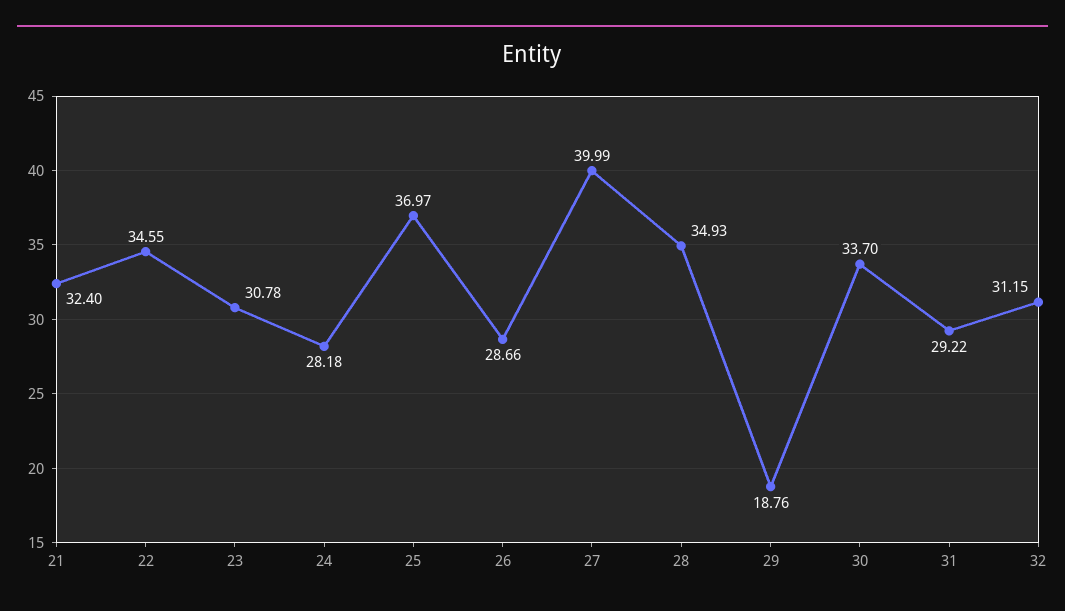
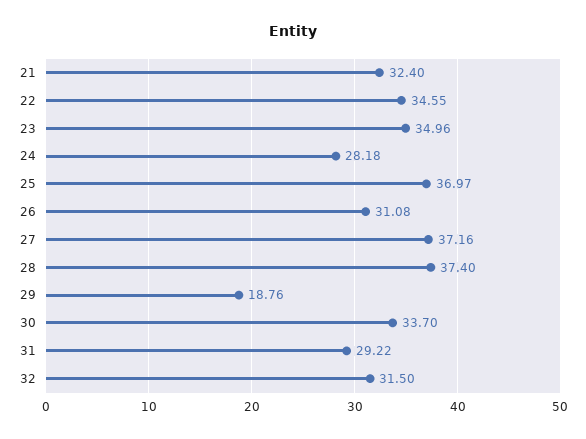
23: 30.78 -> 34.96
26: 28.66 -> 31.08
27: 39.99 -> 37.16
28: 34.93 -> 37.4
32: 31.15 -> 31.5

